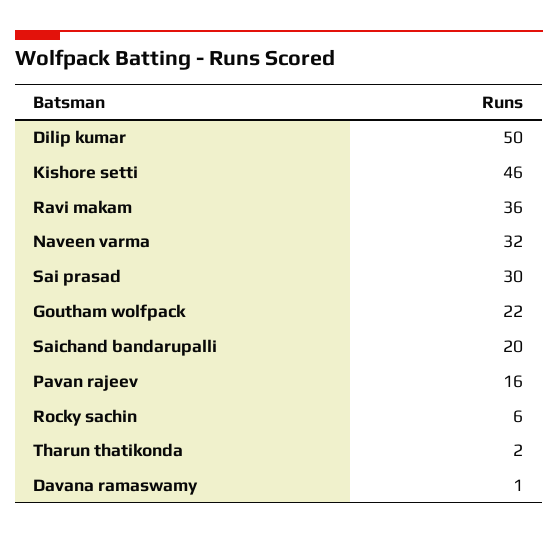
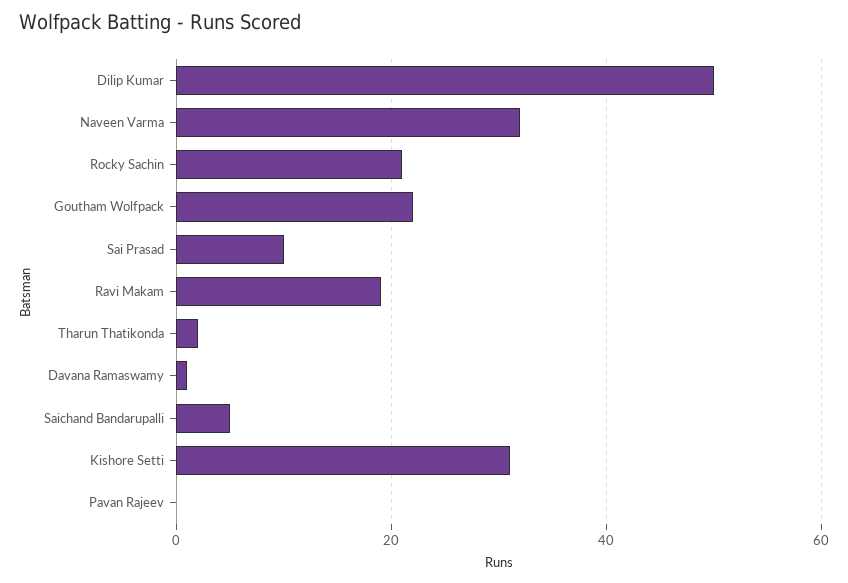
Kishore setti: 46 -> 30
Ravi makam: 36 -> 20
Sai prasad: 30 -> 10
Saichand bandarupalli: 20 -> 5
Pavan rajeev: 16 -> 0
Rocky sachin: 6 -> 20

